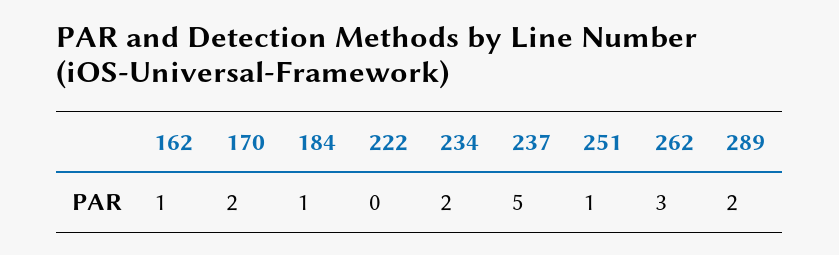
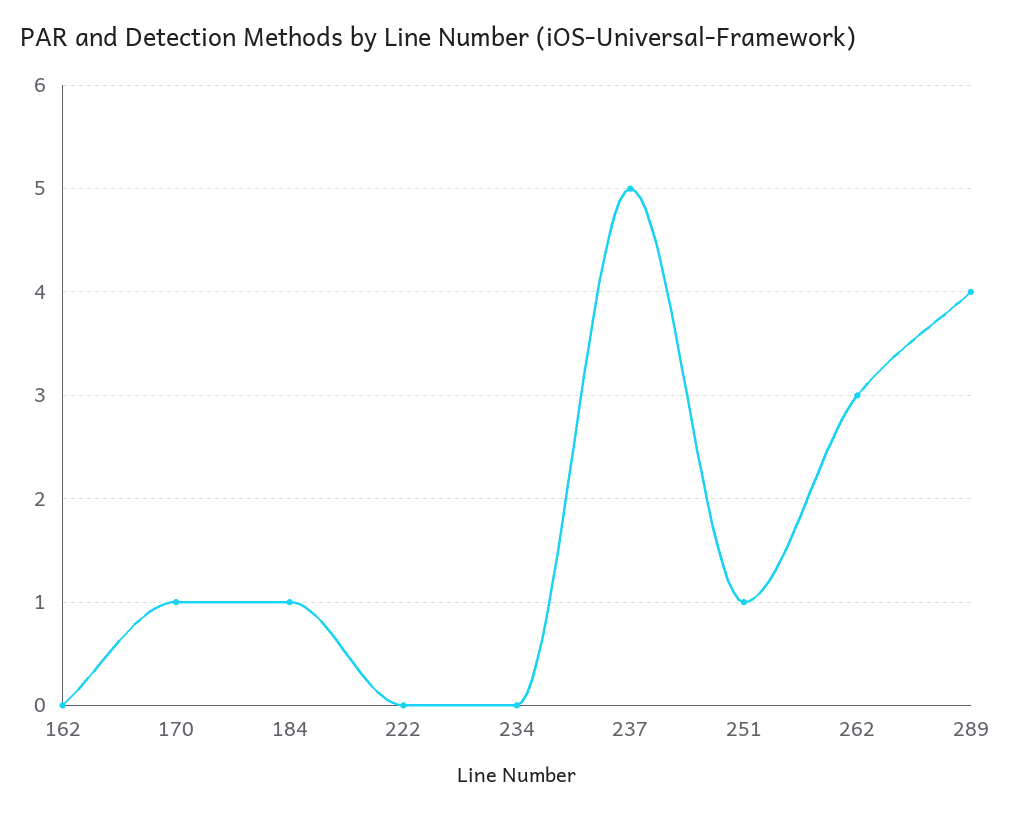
162: 1 -> 0
170: 2 -> 1
234: 2 -> 0
289: 2 -> 4

